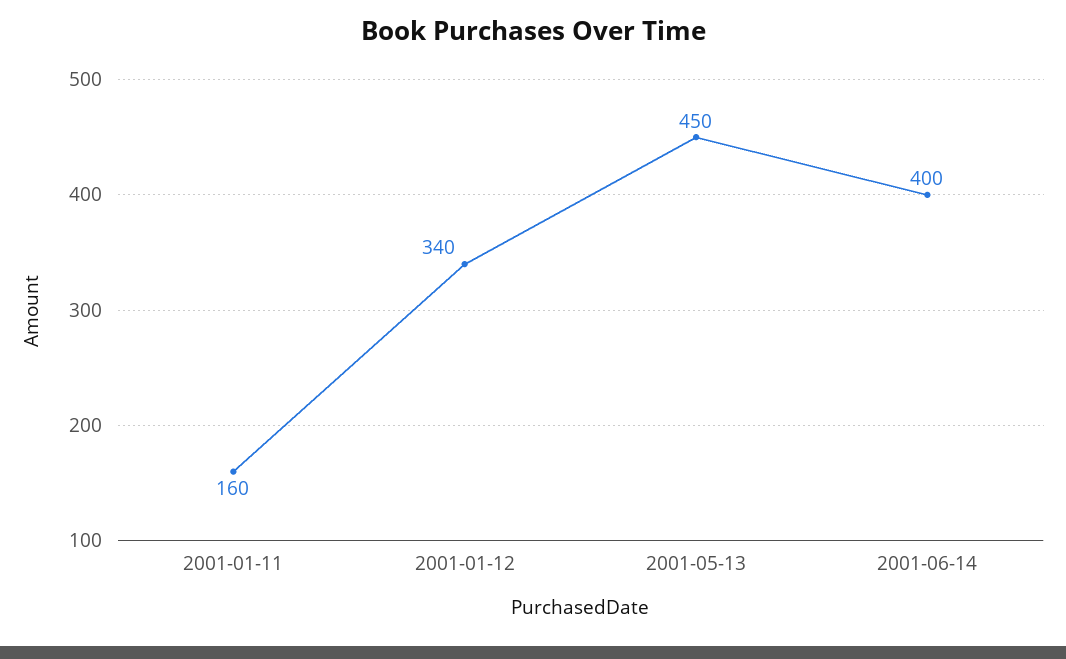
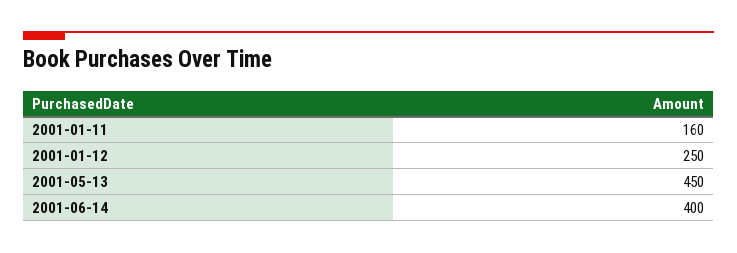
2001-01-12: 340 -> 250

